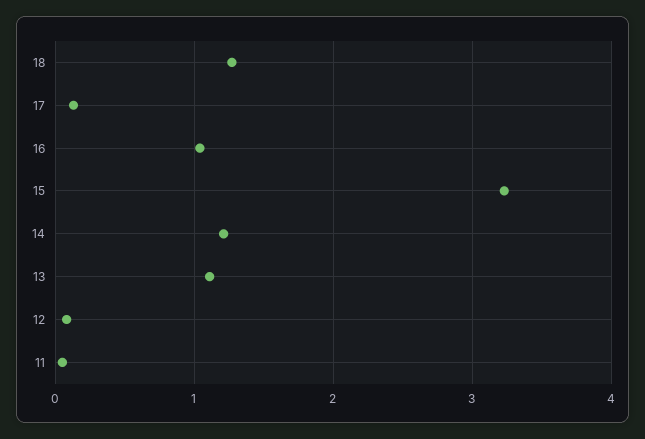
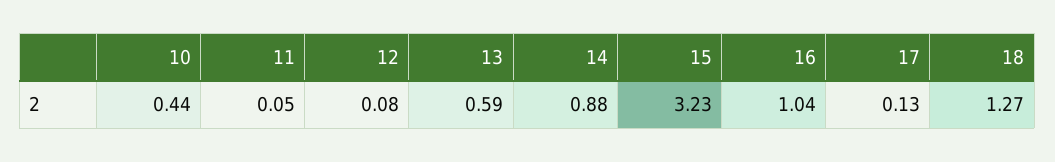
14: 1.2 -> 0.88
13: 1.1 -> 0.59
10: none -> 0.44

